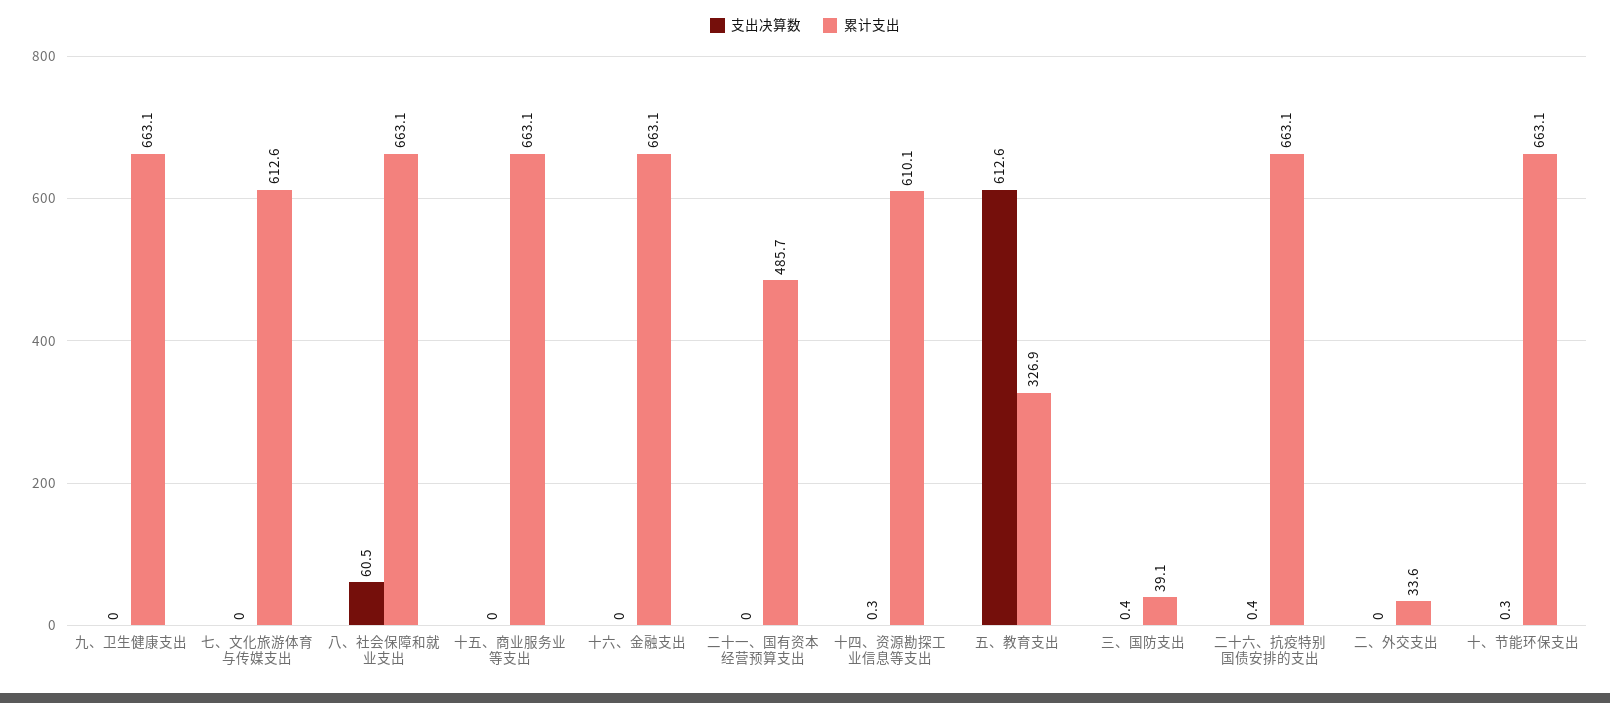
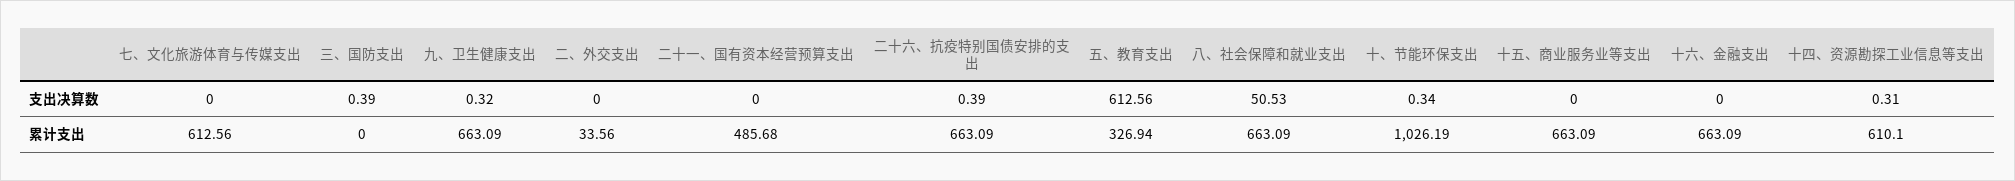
支出决算数, 九、卫生健康支出: 0 -> 0.32
支出决算数, 八、社会保障和就业支出: 60.5 -> 50.53
累计支出, 三、国防支出: 39.1 -> 0
累计支出, 十、节能环保支出: 663.1 -> 1026.19

